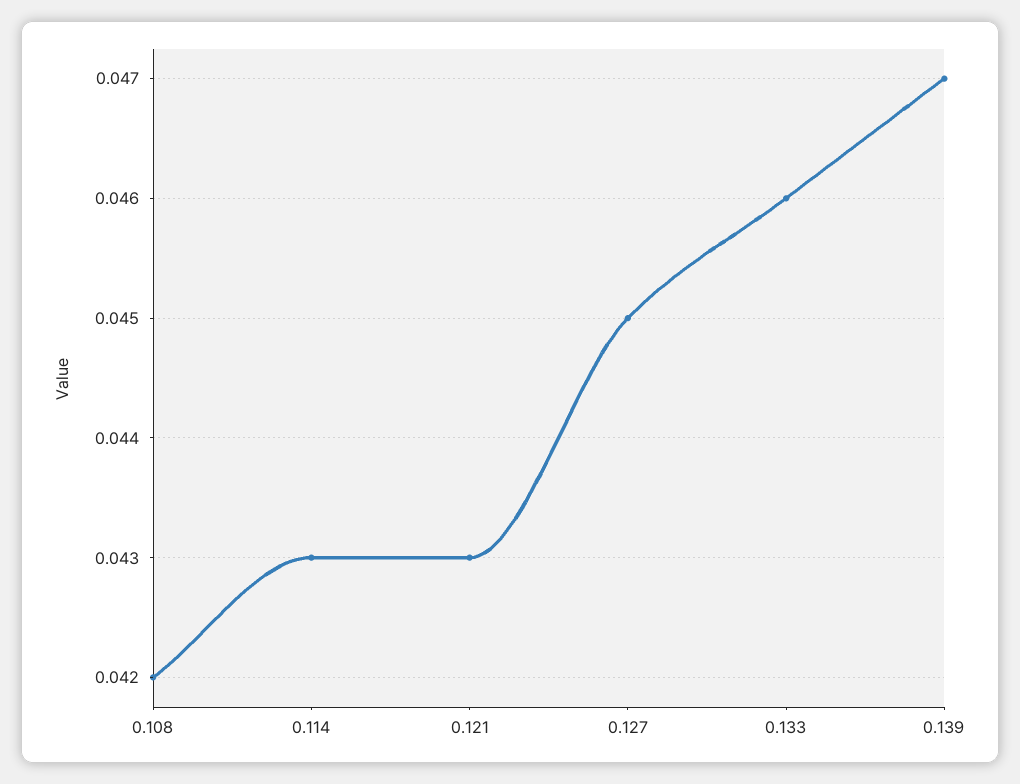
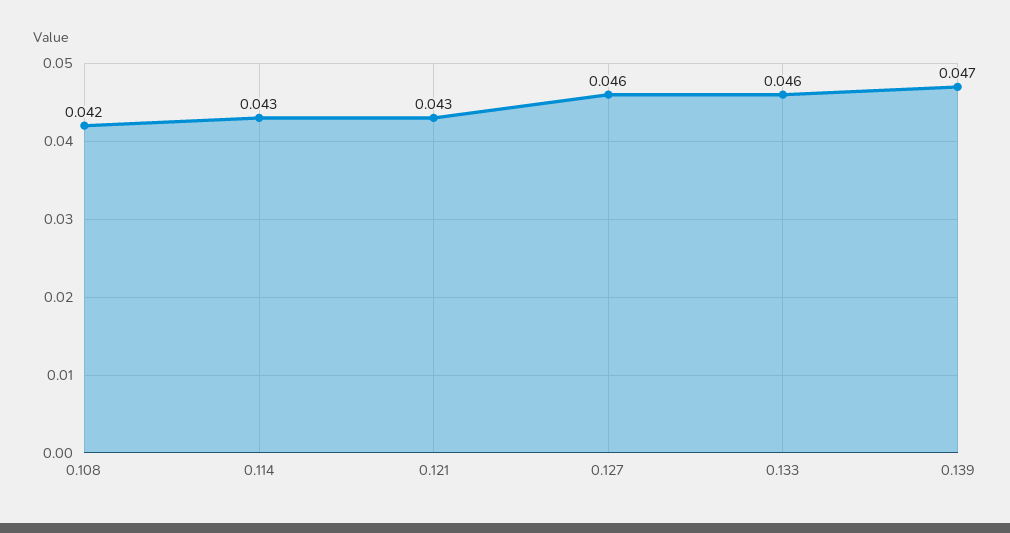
0.127: 0.045 -> 0.046

